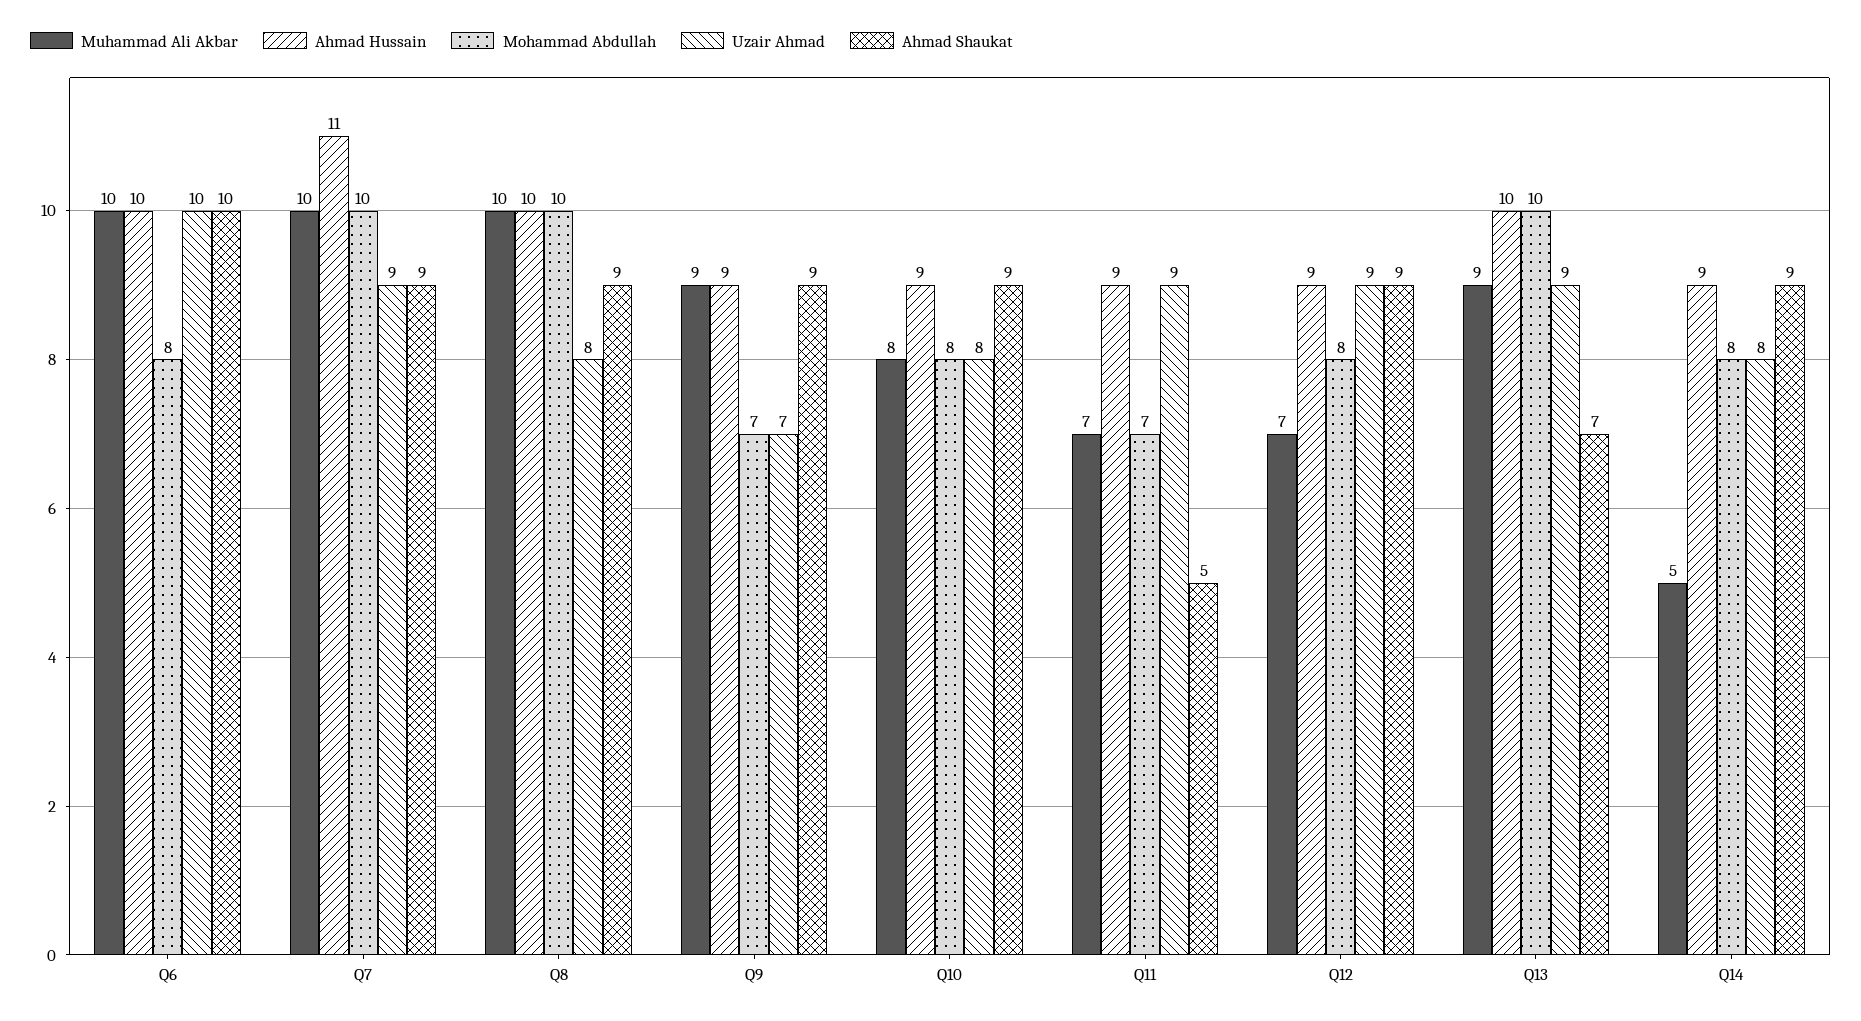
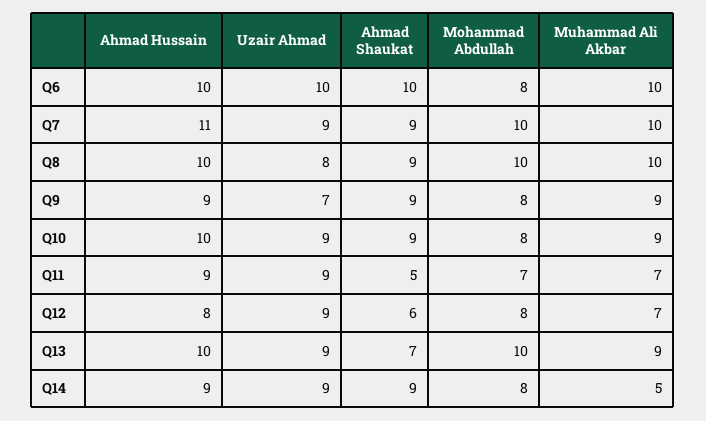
Mohammad Abdullah, Q9: 7 -> 8
Muhammad Ali Akbar, Q10: 8 -> 9
Ahmad Hussain, Q10: 9 -> 10
Uzair Ahmad, Q10: 8 -> 9
Ahmad Hussain, Q12: 9 -> 8
Ahmad Shaukat, Q12: 9 -> 6
Uzair Ahmad, Q14: 8 -> 9

